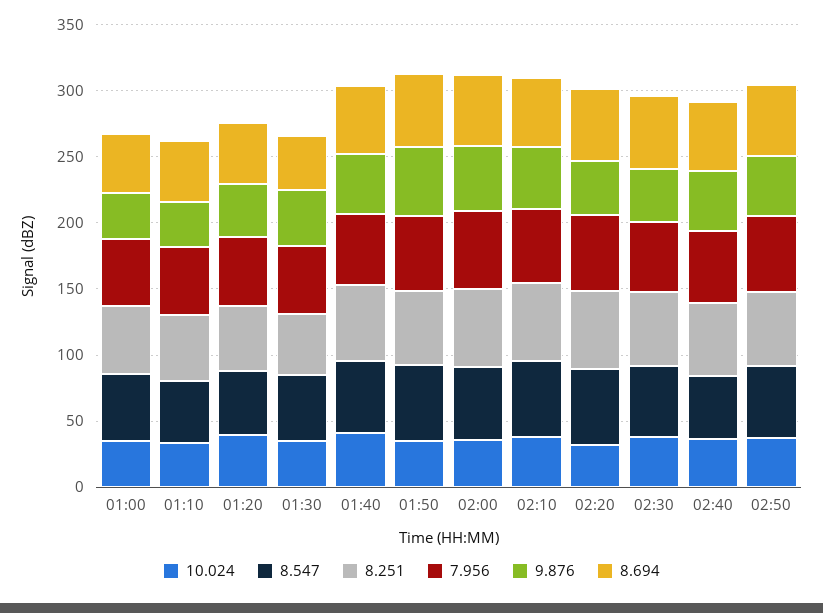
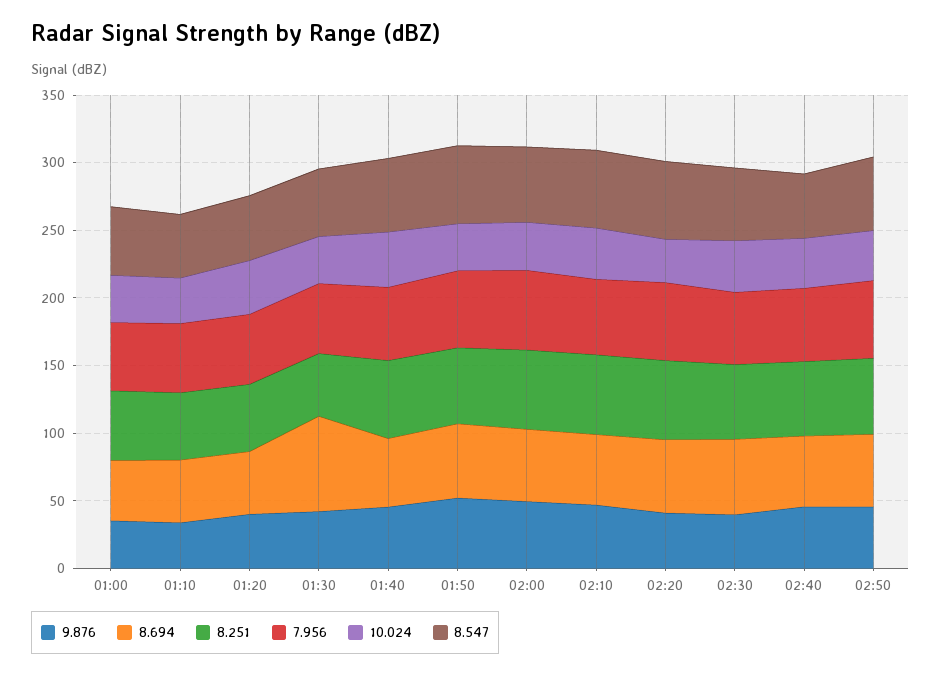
8.694, 01:30: 40 -> 70

